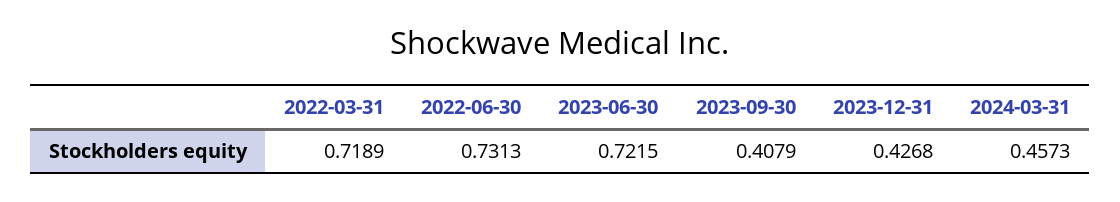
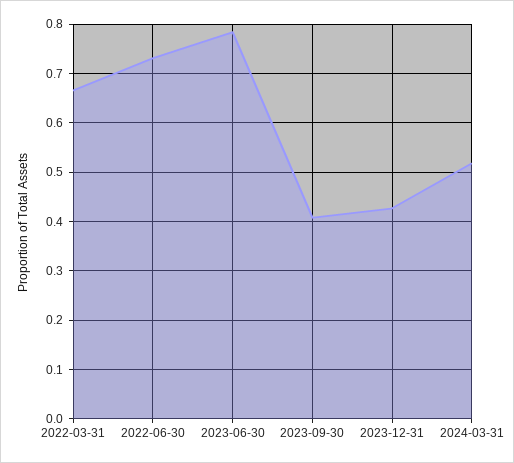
2022-03-31: 0.7189 -> 0.66
2023-06-30: 0.7215 -> 0.78
2024-03-31: 0.4573 -> 0.52

